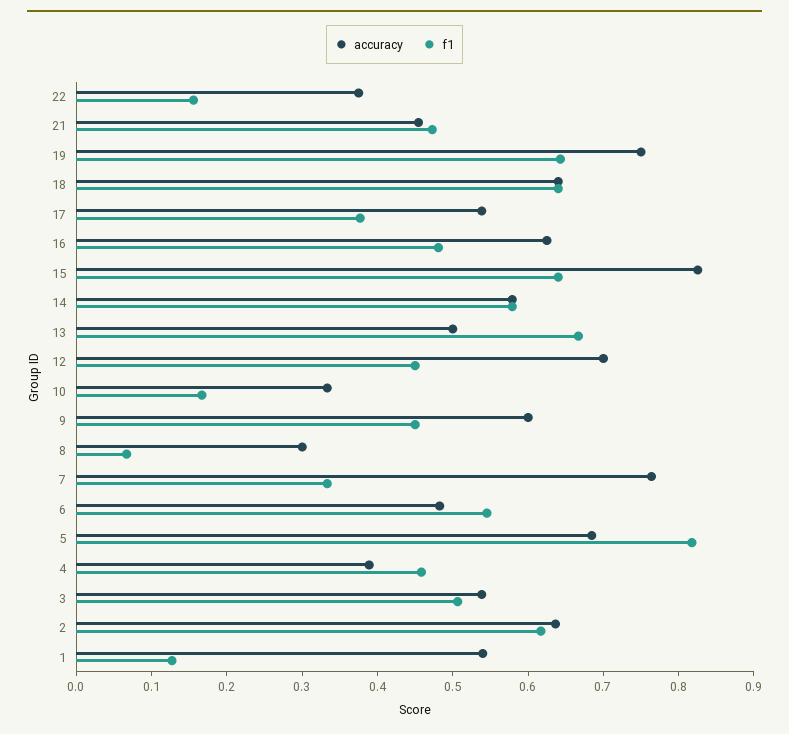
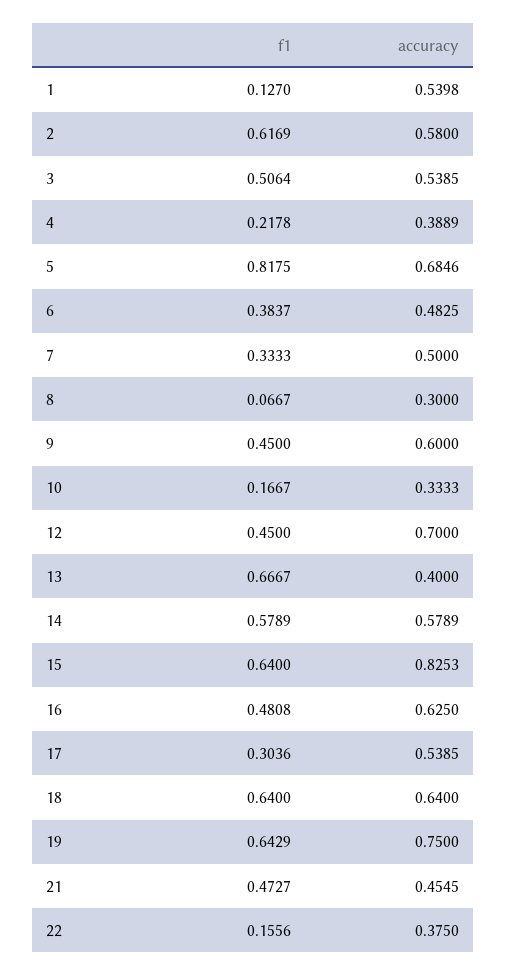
f1, 17: 0.38 -> 0.3036
accuracy, 13: 0.5 -> 0.4
accuracy, 7: 0.76 -> 0.5
f1, 6: 0.54 -> 0.3837
f1, 4: 0.46 -> 0.2178
accuracy, 2: 0.64 -> 0.58

